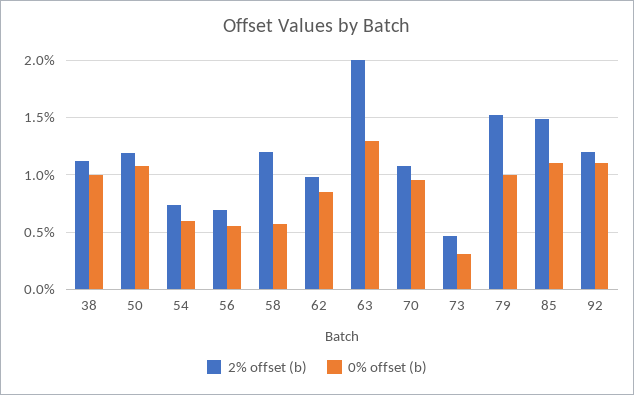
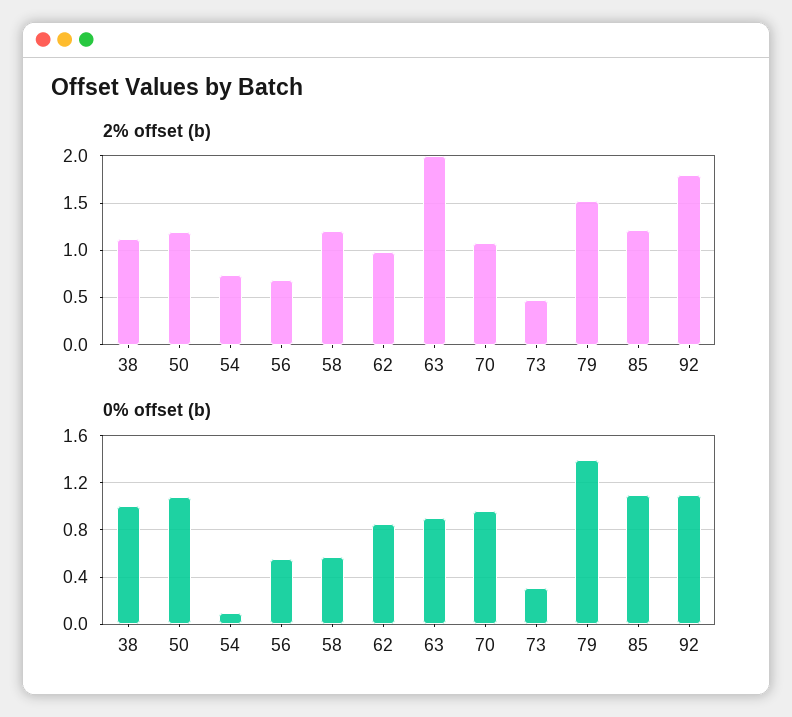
0% offset (b), 54: 0.6 -> 0.1
0% offset (b), 63: 1.3 -> 0.9
0% offset (b), 79: 1 -> 1.4
2% offset (b), 85: 1.5 -> 1.2
2% offset (b), 92: 1.2 -> 1.8

